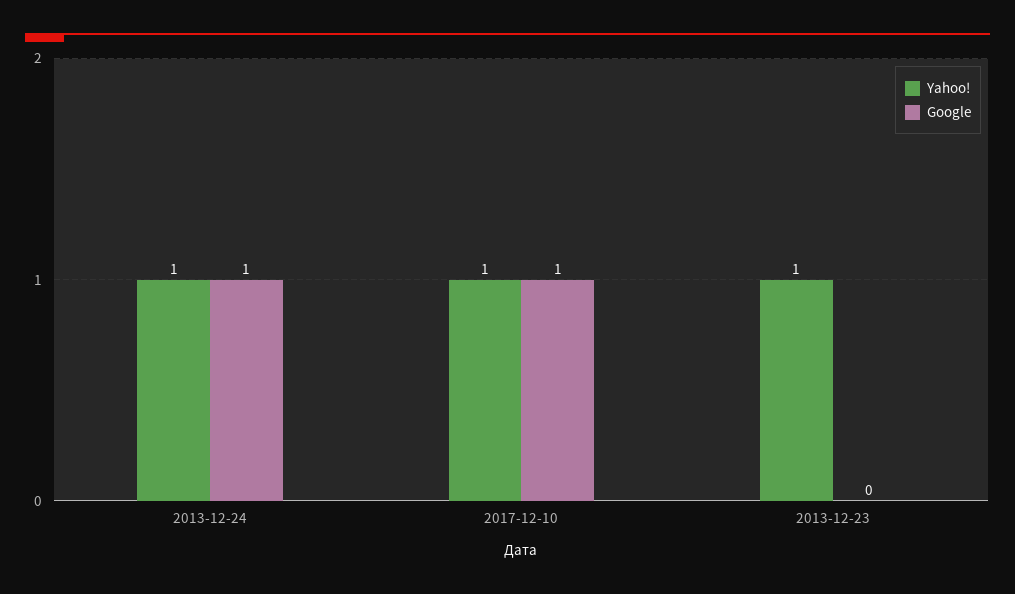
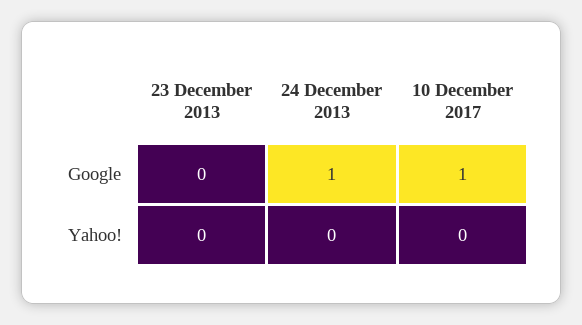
Yahoo!, 2013-12-24: 1 -> 0
Yahoo!, 2017-12-10: 1 -> 0
Yahoo!, 2013-12-23: 1 -> 0

